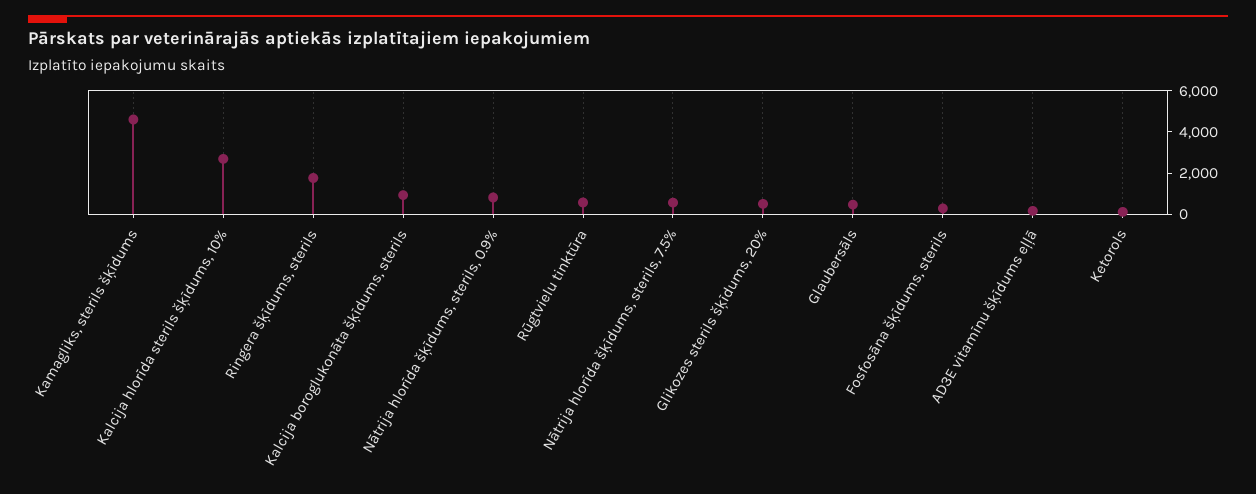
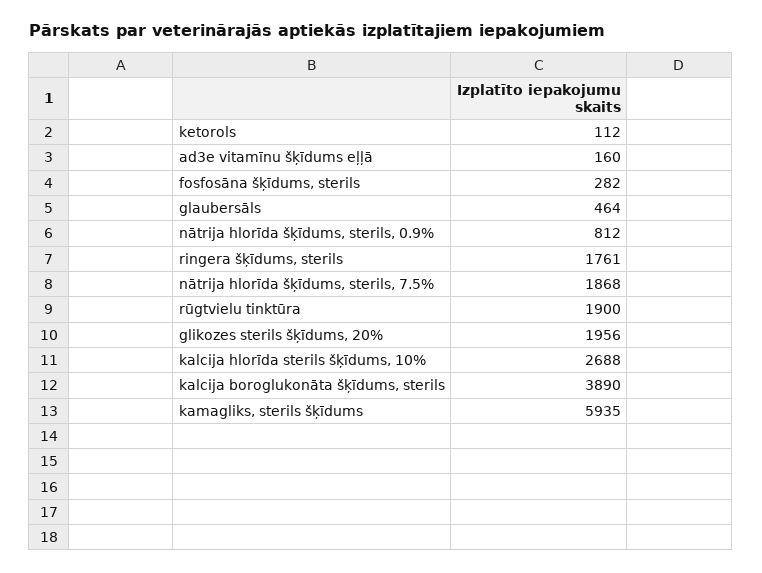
Kamagliks, sterils šķīdums: 4500 -> 5935
Kalcija boroglukonāta šķīdums, sterils: 1000 -> 3890
Rūgtvielu tinktūra: 500 -> 1900
Nātrija hlorīda šķīdums, sterils, 7.5%: 500 -> 1868
Glikozes sterils šķīdums, 20%: 500 -> 1956

